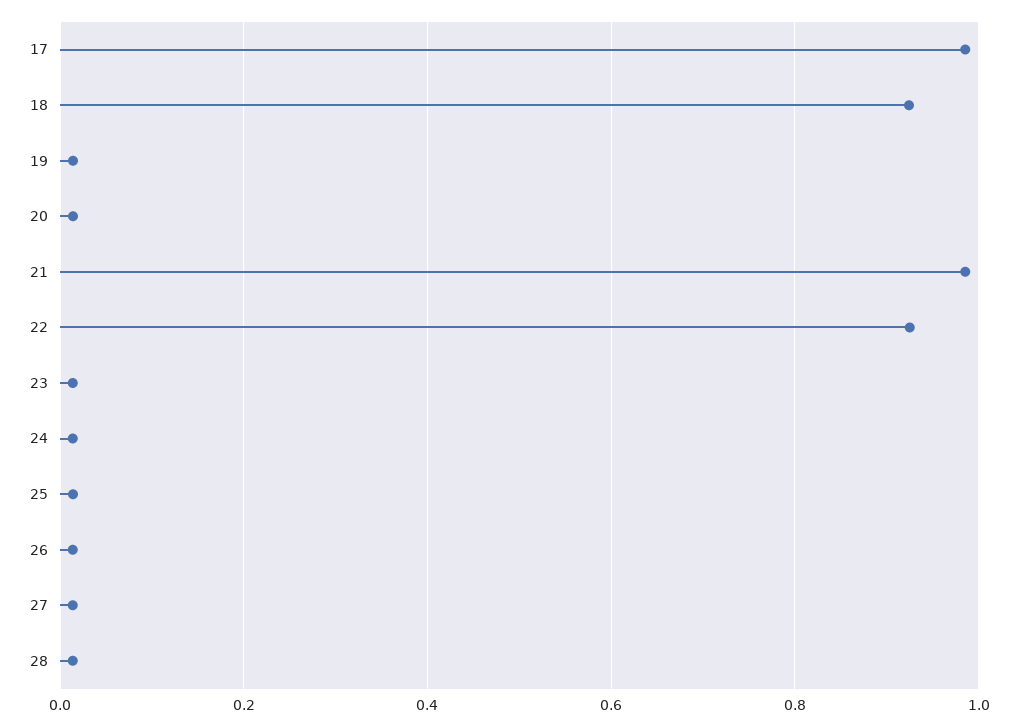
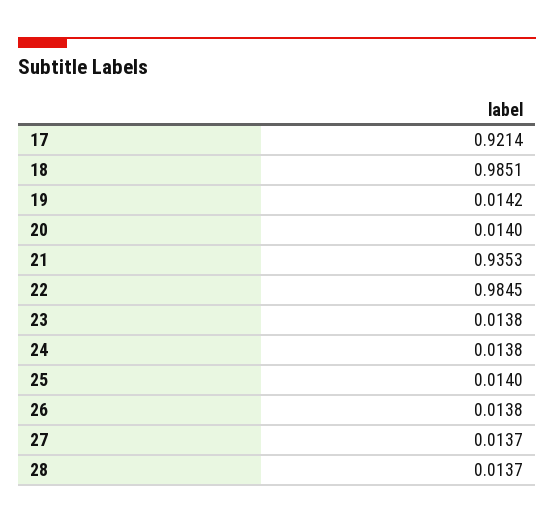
17: 0.98 -> 0.9214
18: 0.92 -> 0.9851
21: 0.98 -> 0.9353
22: 0.92 -> 0.9845

